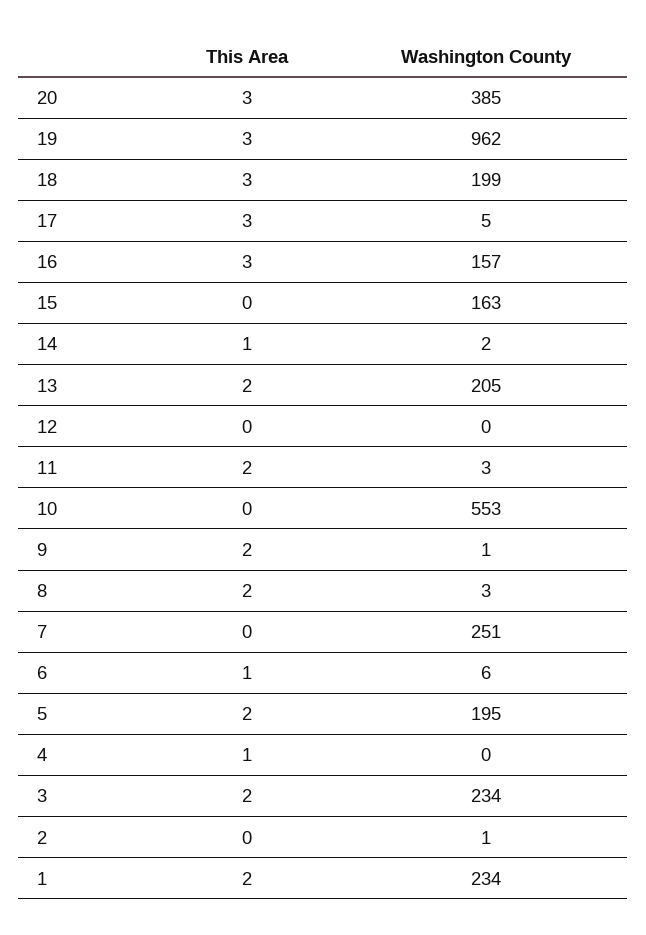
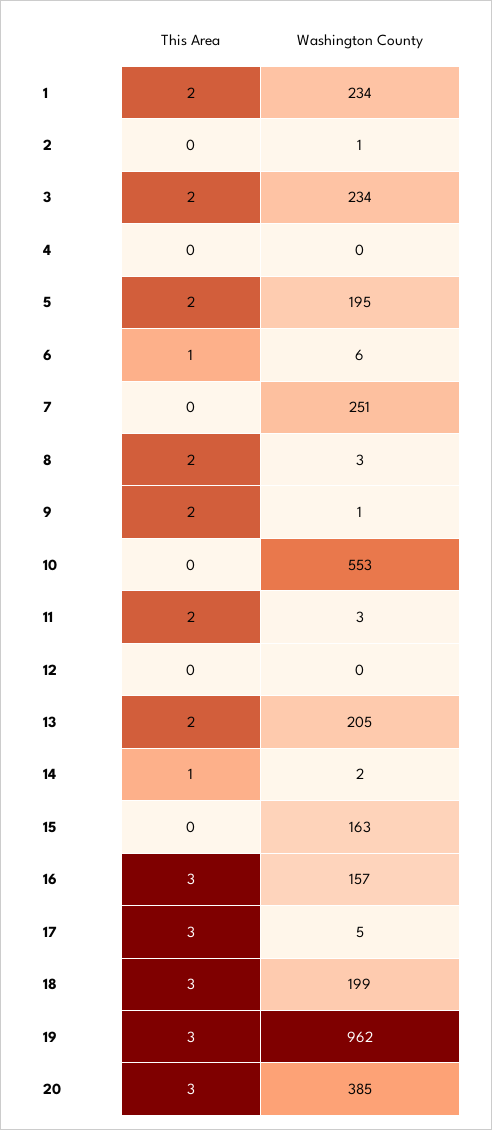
This Area, 4: 1 -> 0

